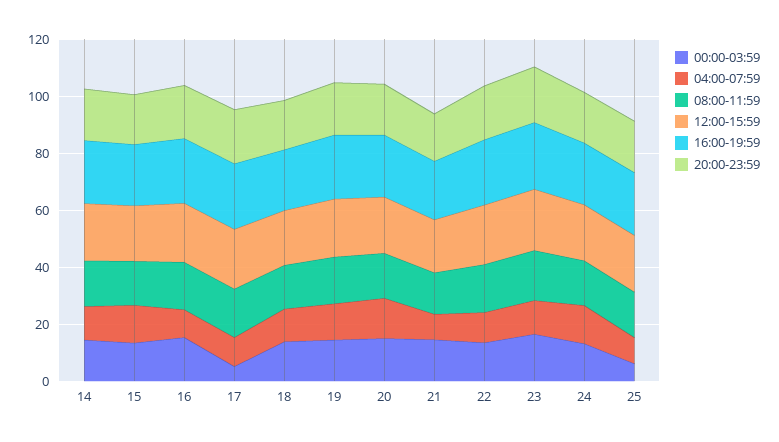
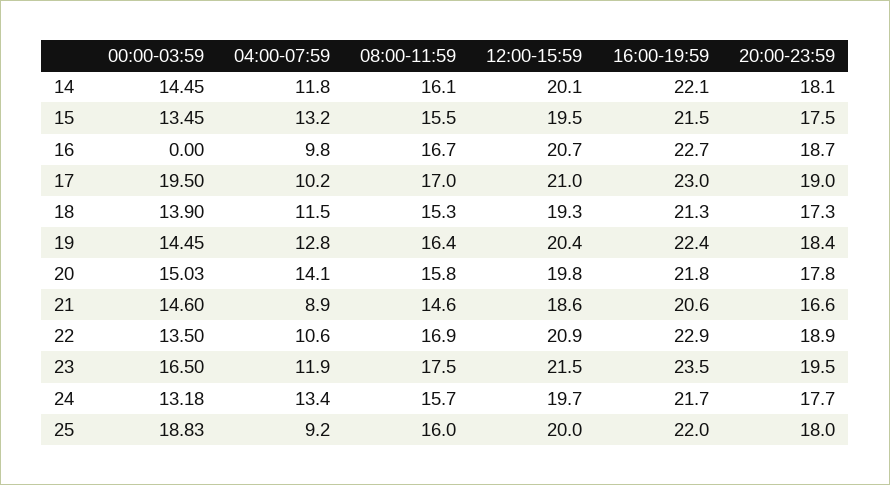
00:00-03:59, 16: 15 -> 0
00:00-03:59, 17: 5 -> 19.5
00:00-03:59, 25: 5 -> 18.83

